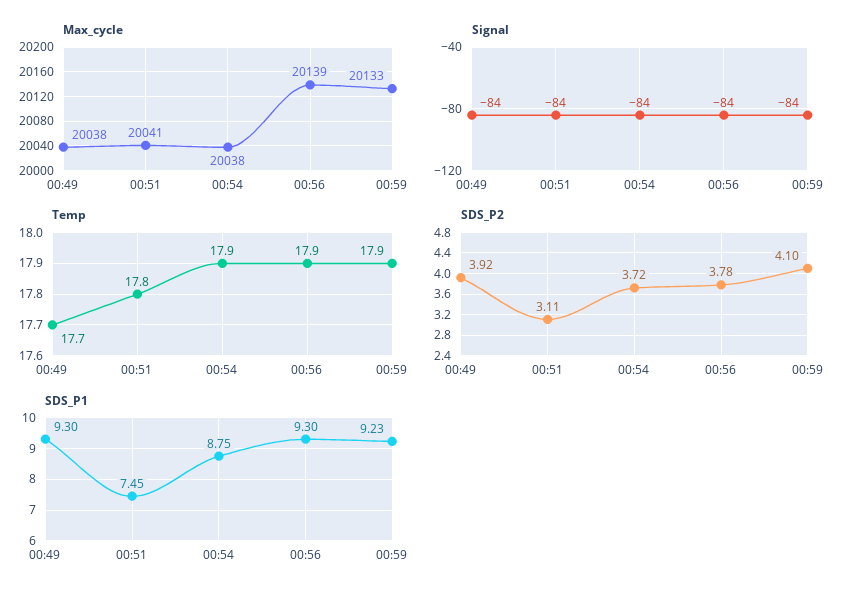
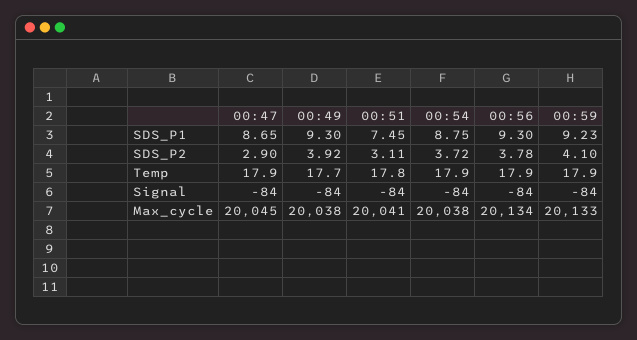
Max_cycle, 00:56: 20139 -> 20134
SDS_P1, 00:47: none -> 8.65
SDS_P2, 00:47: none -> 2.9
Temp, 00:47: none -> 17.9
Signal, 00:47: none -> -84
Max_cycle, 00:47: none -> 20045

